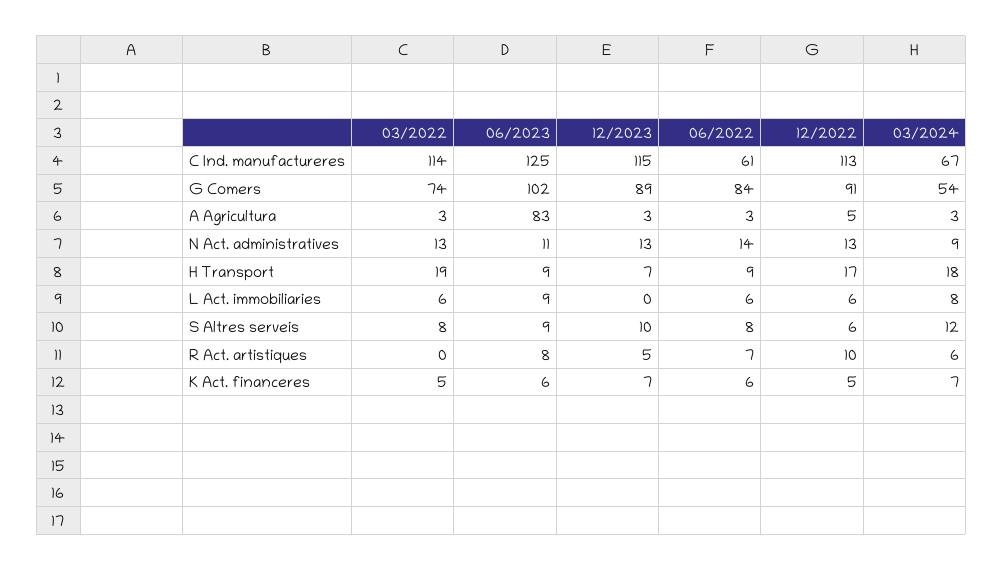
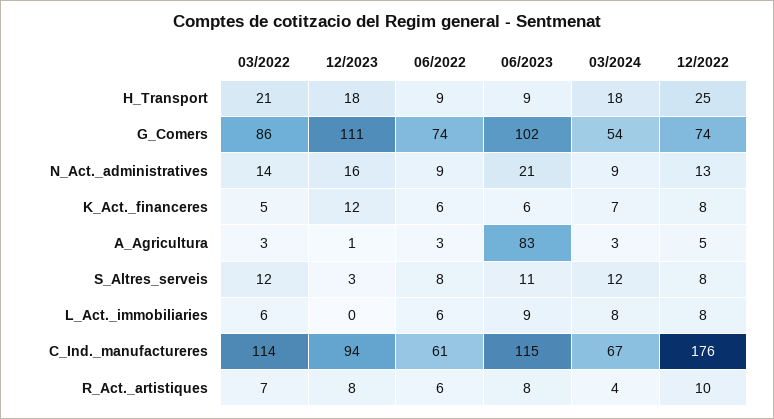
06/2023, C Ind. manufactureres: 125 -> 115
12/2023, C Ind. manufactureres: 115 -> 94
12/2022, C Ind. manufactureres: 113 -> 176
03/2022, G Comers: 74 -> 86
12/2023, G Comers: 89 -> 111
06/2022, G Comers: 84 -> 74
12/2022, G Comers: 91 -> 74
12/2023, A Agricultura: 3 -> 1
03/2022, N Act. administratives: 13 -> 14
06/2023, N Act. administratives: 11 -> 21
12/2023, N Act. administratives: 13 -> 16
06/2022, N Act. administratives: 14 -> 9
03/2022, H Transport: 19 -> 21
12/2023, H Transport: 7 -> 18
12/2022, H Transport: 17 -> 25
12/2022, L Act. immobiliaries: 6 -> 8
03/2022, S Altres serveis: 8 -> 12
06/2023, S Altres serveis: 9 -> 11
12/2023, S Altres serveis: 10 -> 3
12/2022, S Altres serveis: 6 -> 8
03/2022, R Act. artistiques: 0 -> 7
12/2023, R Act. artistiques: 5 -> 8
06/2022, R Act. artistiques: 7 -> 6
03/2024, R Act. artistiques: 6 -> 4
12/2023, K Act. financeres: 7 -> 12
12/2022, K Act. financeres: 5 -> 8

